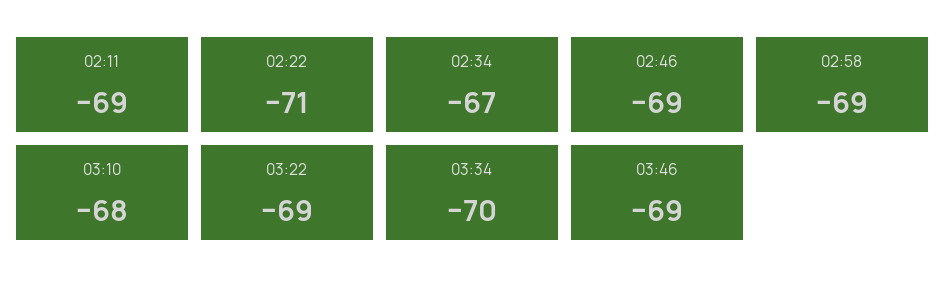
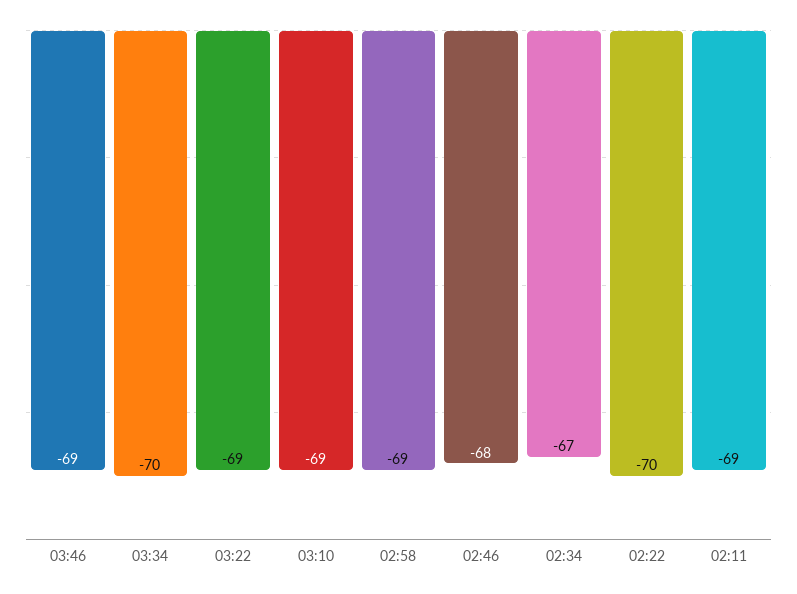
02:22: -71 -> -70
02:46: -69 -> -68
03:10: -68 -> -69

